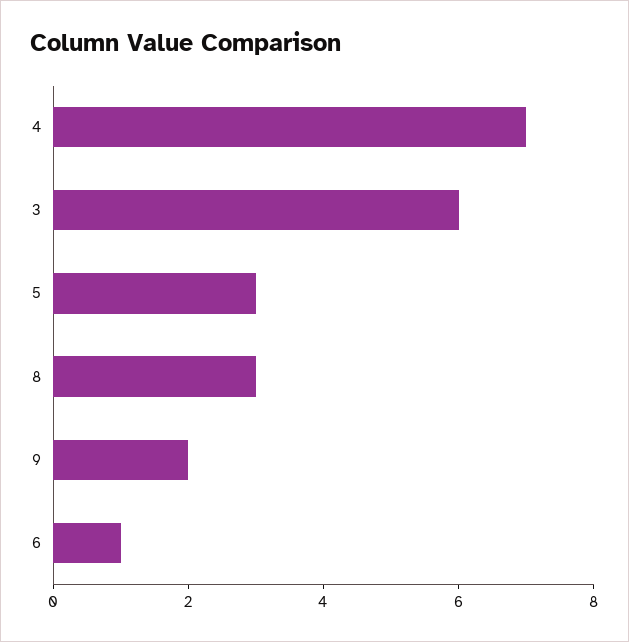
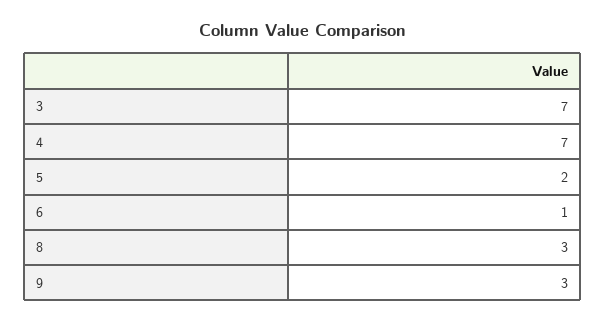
3: 6 -> 7
5: 3 -> 2
9: 2 -> 3

